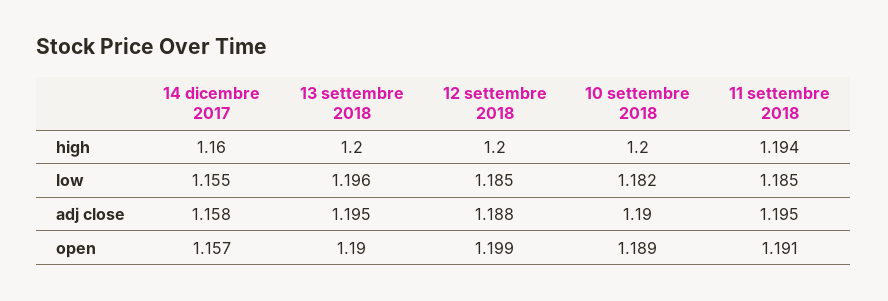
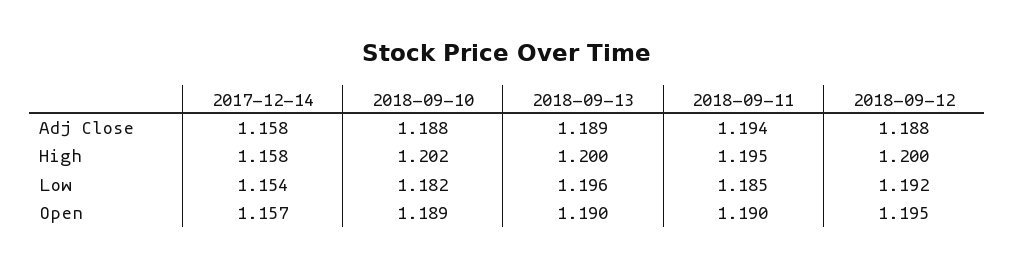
14 dicembre 2017, high: 1.16 -> 1.158
10 settembre 2018, high: 1.2 -> 1.202
11 settembre 2018, high: 1.194 -> 1.195
14 dicembre 2017, low: 1.155 -> 1.154
12 settembre 2018, low: 1.185 -> 1.192
13 settembre 2018, adj close: 1.195 -> 1.189
10 settembre 2018, adj close: 1.19 -> 1.188
11 settembre 2018, adj close: 1.195 -> 1.194
12 settembre 2018, open: 1.199 -> 1.195
11 settembre 2018, open: 1.191 -> 1.19

